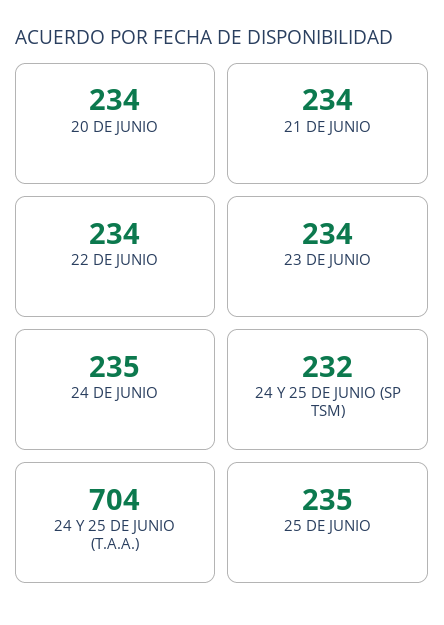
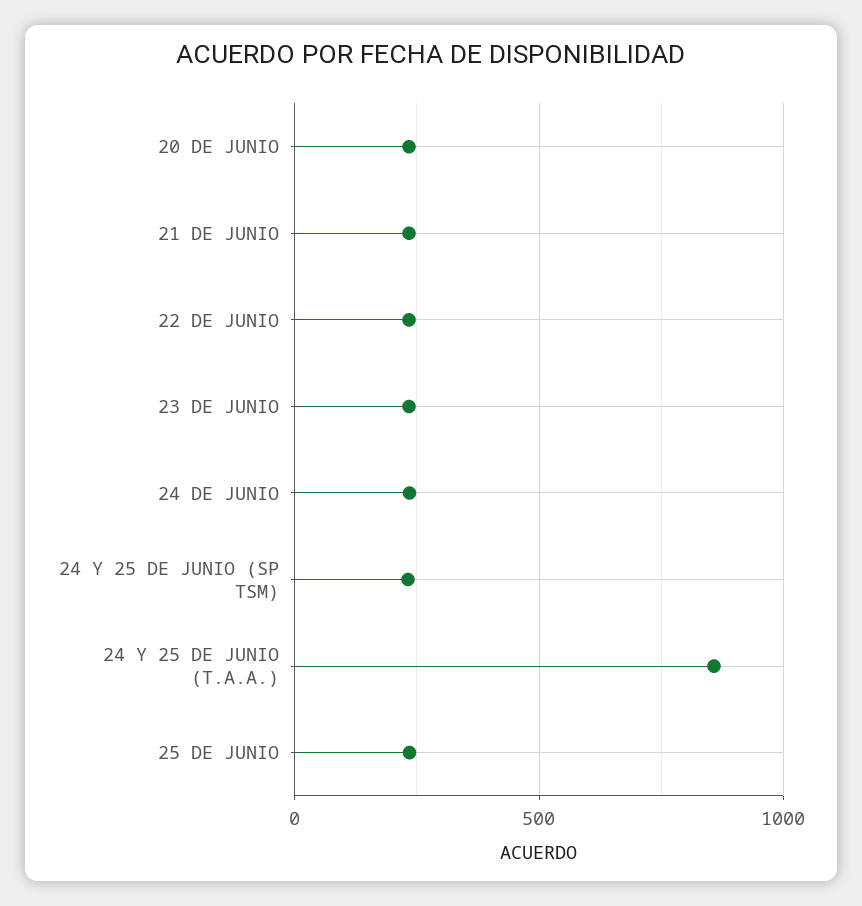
24 Y 25 DE JUNIO (T.A.A.): 704 -> 850

